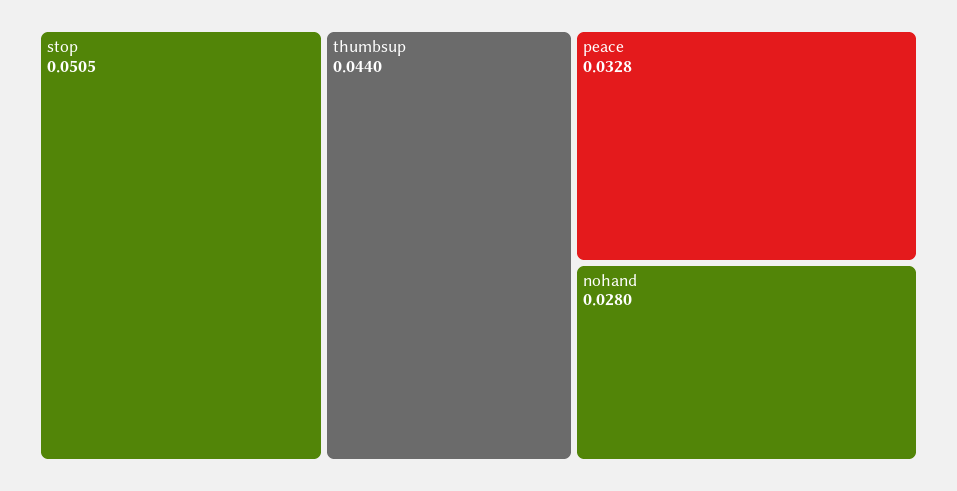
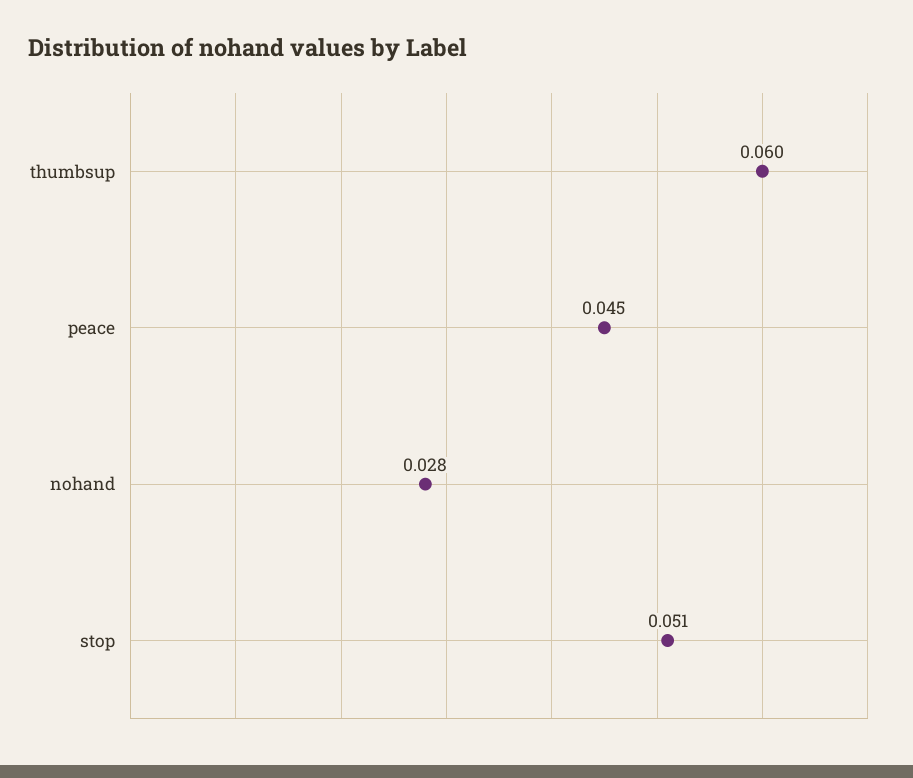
thumbsup: 0.044 -> 0.06
peace: 0.0328 -> 0.045

